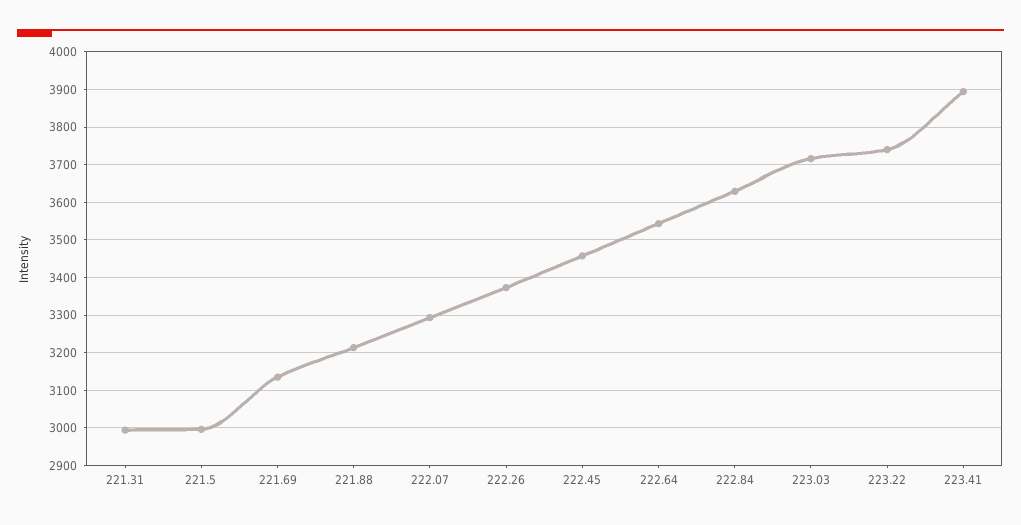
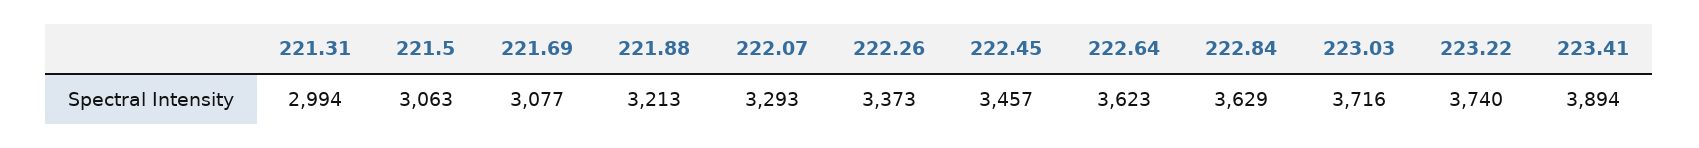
221.5: 3000 -> 3063
221.69: 3140 -> 3077
222.64: 3540 -> 3623

